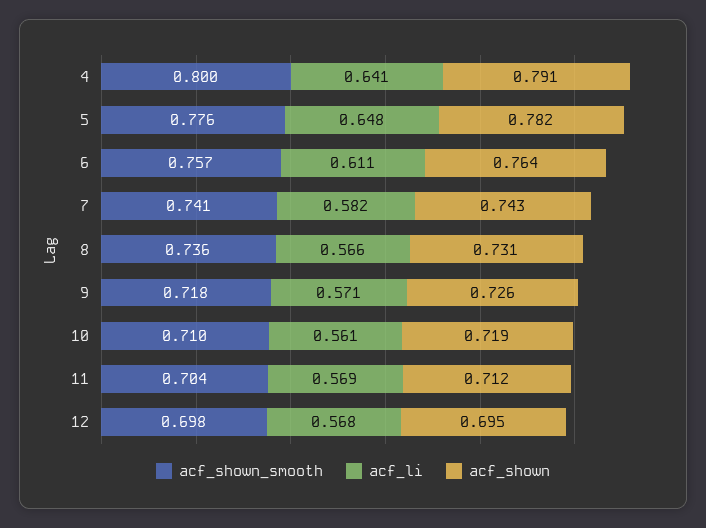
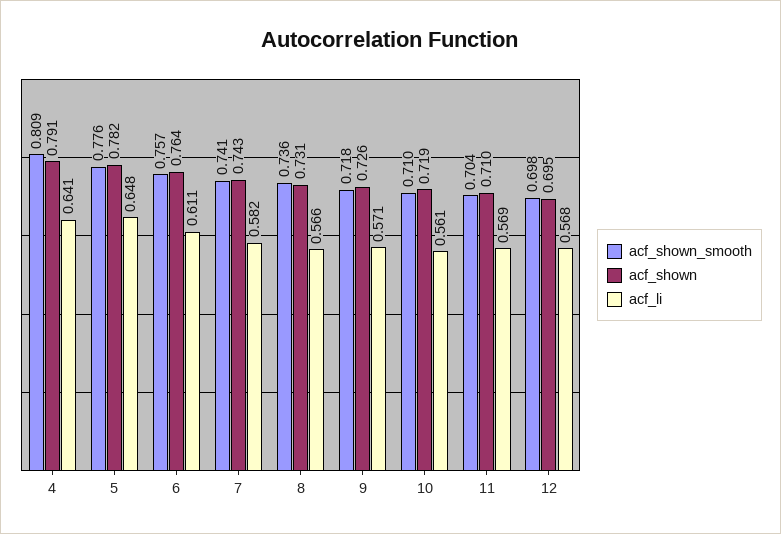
acf_shown_smooth, 4: 0.8 -> 0.809
acf_shown, 11: 0.712 -> 0.71

